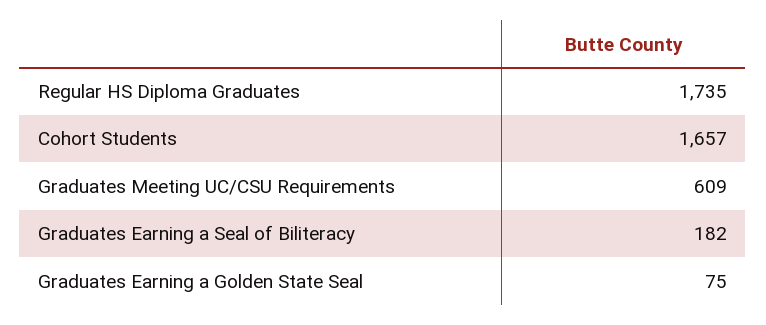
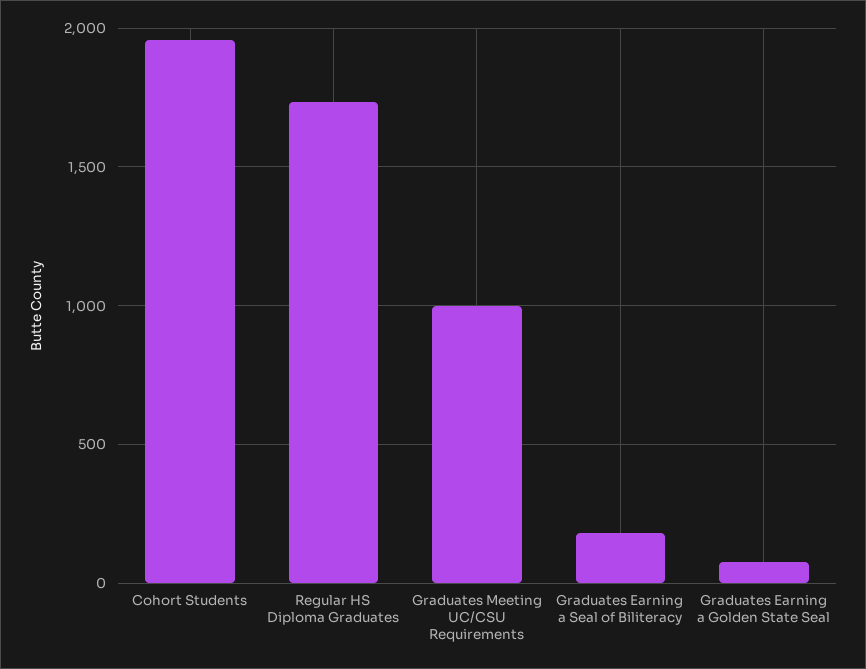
Cohort Students: 1657 -> 1950
Graduates Meeting UC/CSU Requirements: 609 -> 1000

